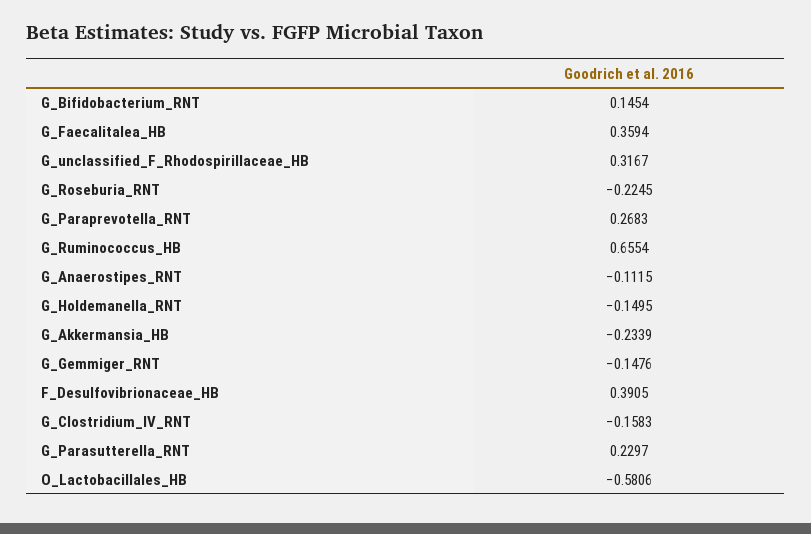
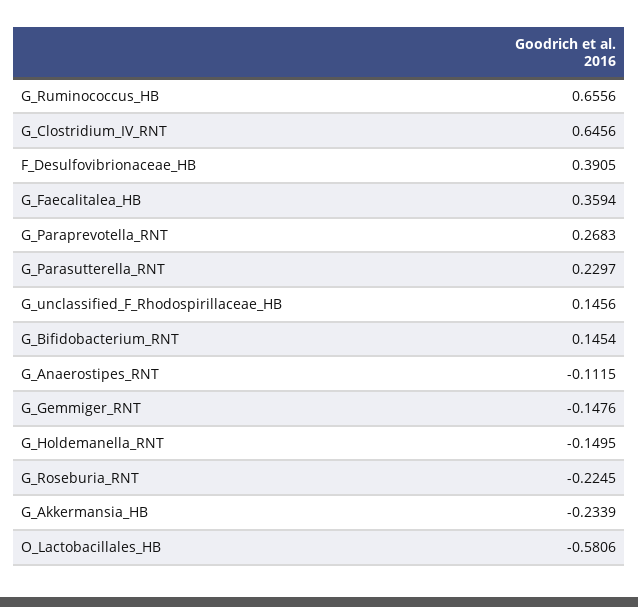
G_unclassified_F_Rhodospirillaceae_HB: 0.3167 -> 0.1456
G_Ruminococcus_HB: 0.6554 -> 0.6556
G_Clostridium_IV_RNT: -0.1583 -> 0.6456

